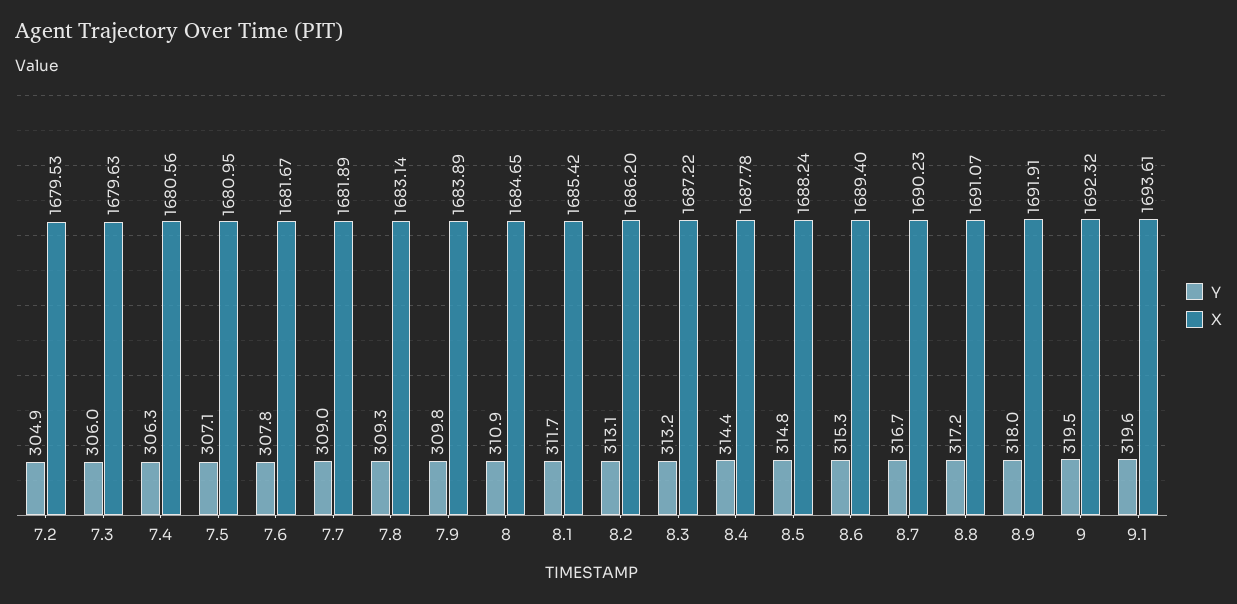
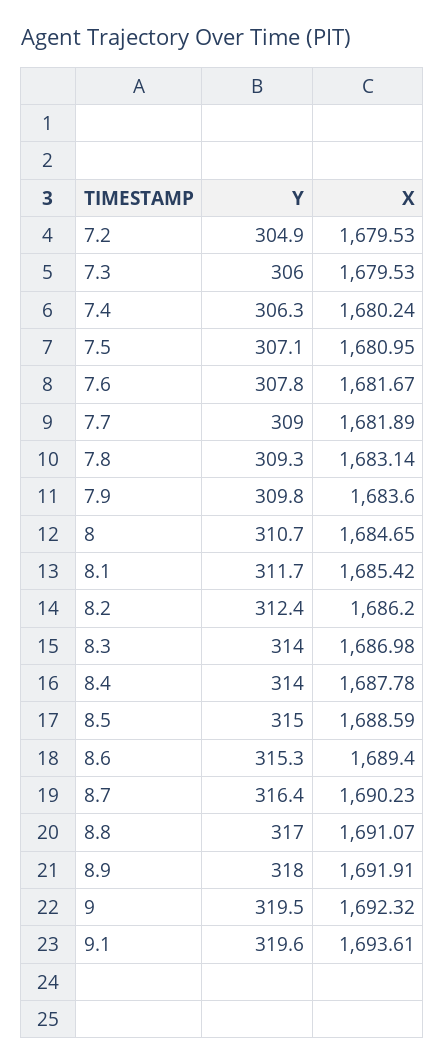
X, 7.3: 1679.63 -> 1679.53
X, 7.4: 1680.56 -> 1680.24
X, 7.9: 1683.89 -> 1683.6
Y, 8: 310.9 -> 310.7
Y, 8.2: 313.1 -> 312.4
Y, 8.3: 313.2 -> 314
X, 8.3: 1687.22 -> 1686.98
Y, 8.4: 314.4 -> 314
Y, 8.5: 314.8 -> 315
X, 8.5: 1688.24 -> 1688.59
Y, 8.7: 316.7 -> 316.4
Y, 8.8: 317.2 -> 317

